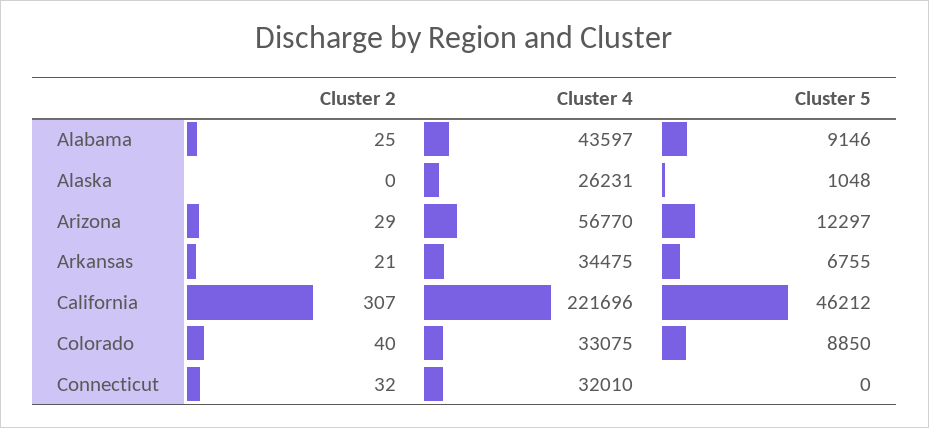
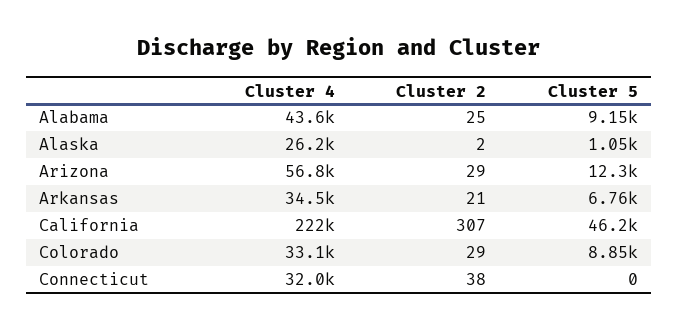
Cluster 2, Alaska: 0 -> 2
Cluster 2, Colorado: 40 -> 29
Cluster 2, Connecticut: 32 -> 38

